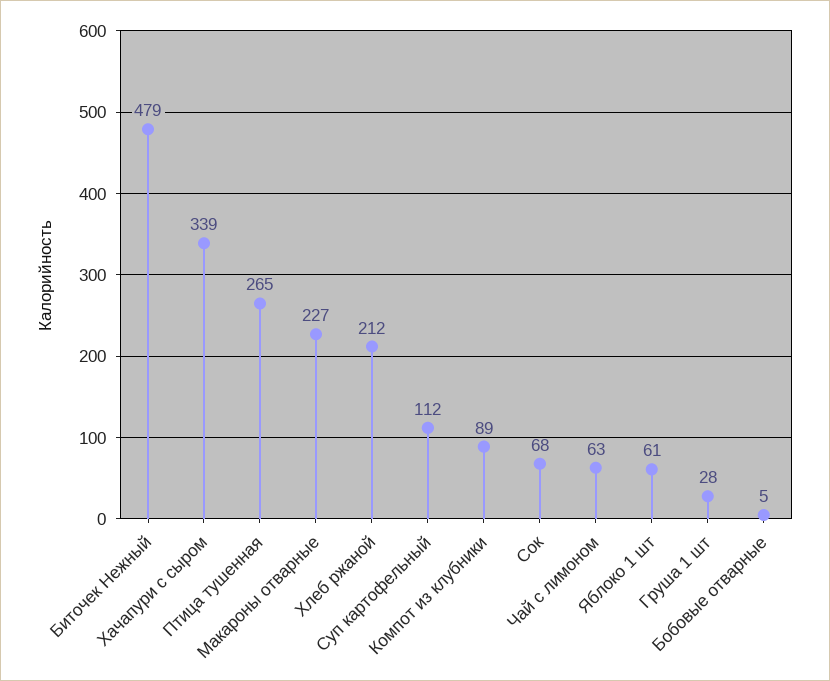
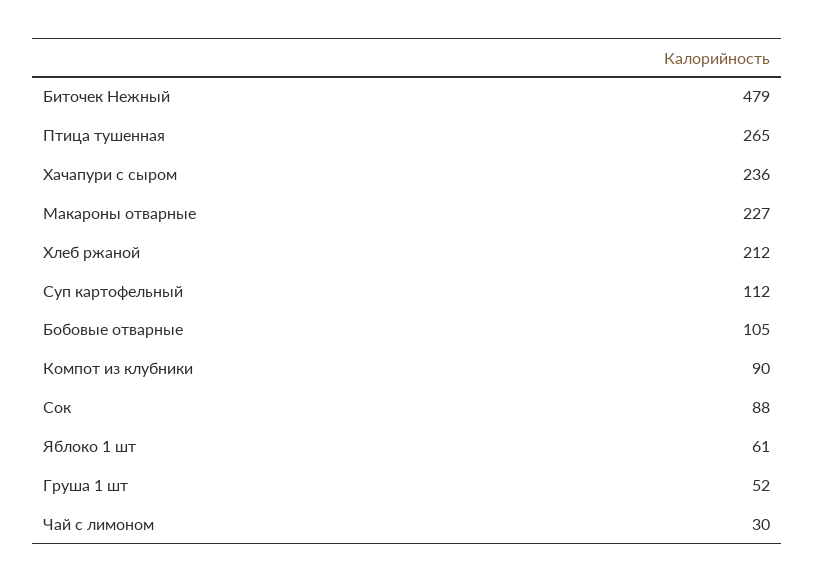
Хачапури с сыром: 339 -> 236
Компот из клубники: 89 -> 90
Сок: 68 -> 88
Чай с лимоном: 63 -> 30
Груша 1 шт: 28 -> 52
Бобовые отварные: 5 -> 105

